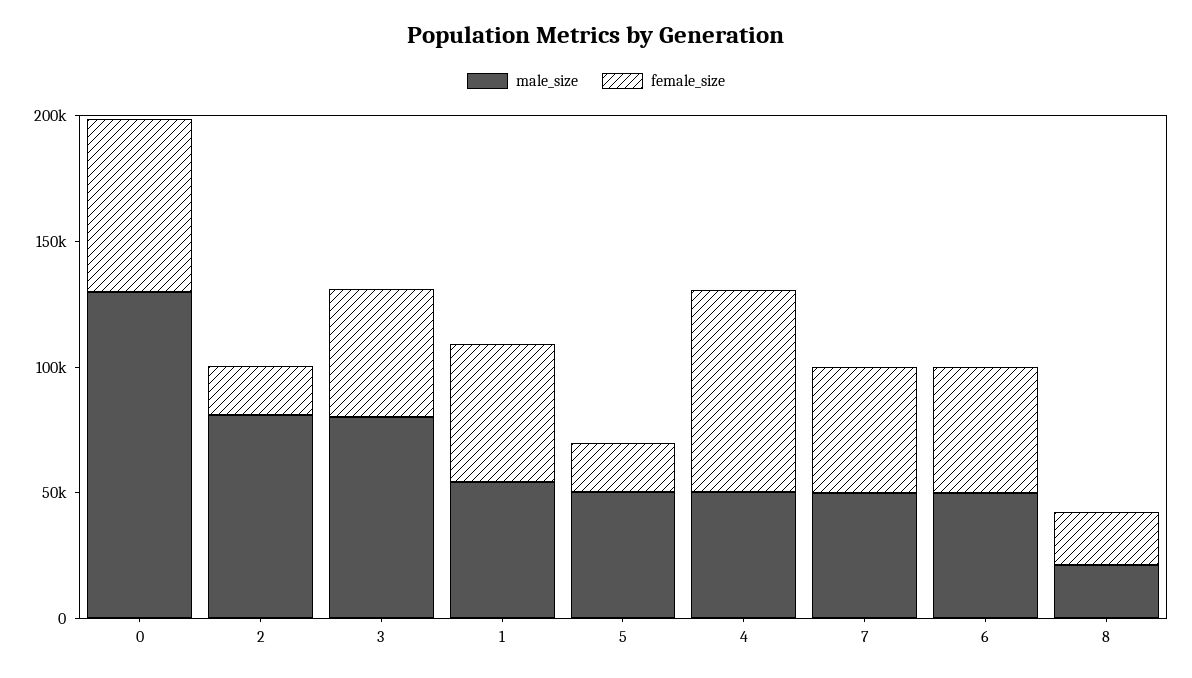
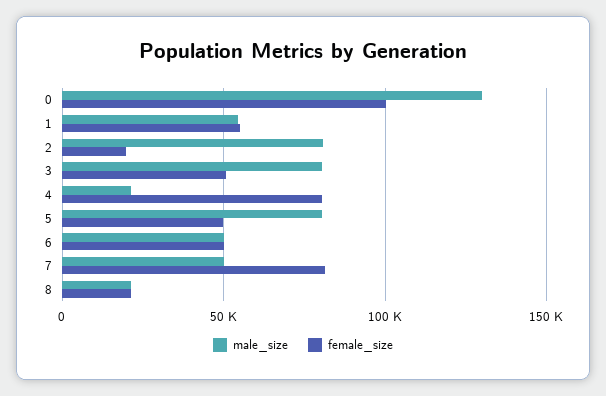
female_size, 0: 70000 -> 100000
male_size, 5: 50000 -> 80000
female_size, 5: 20000 -> 50000
male_size, 4: 50000 -> 20000
female_size, 7: 50000 -> 80000

